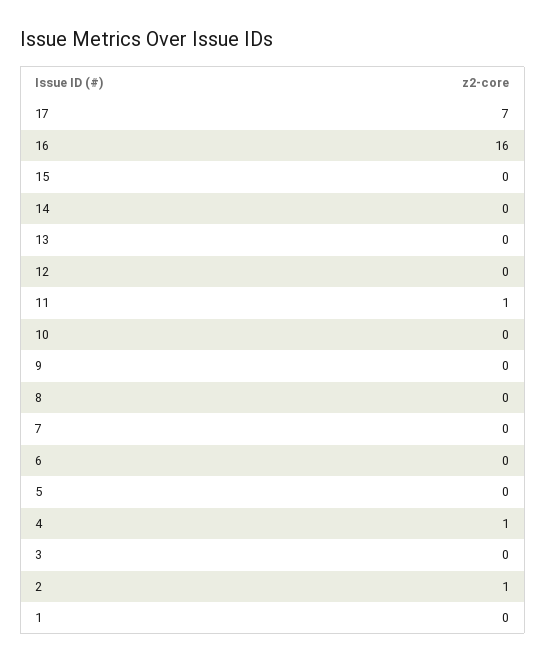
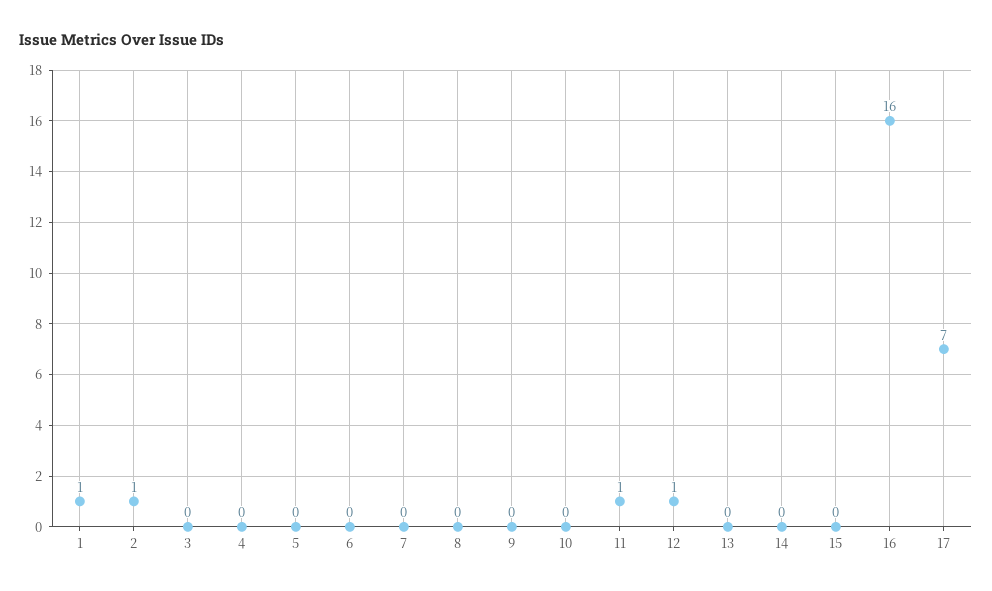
12: 0 -> 1
4: 1 -> 0
1: 0 -> 1

